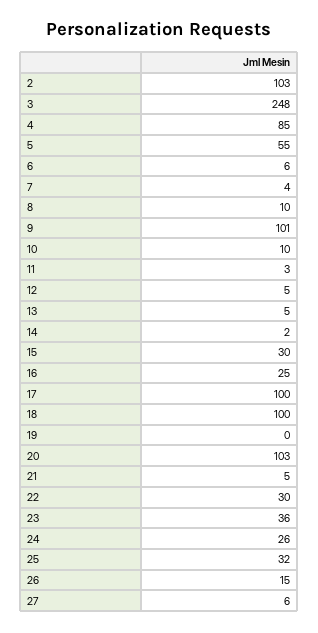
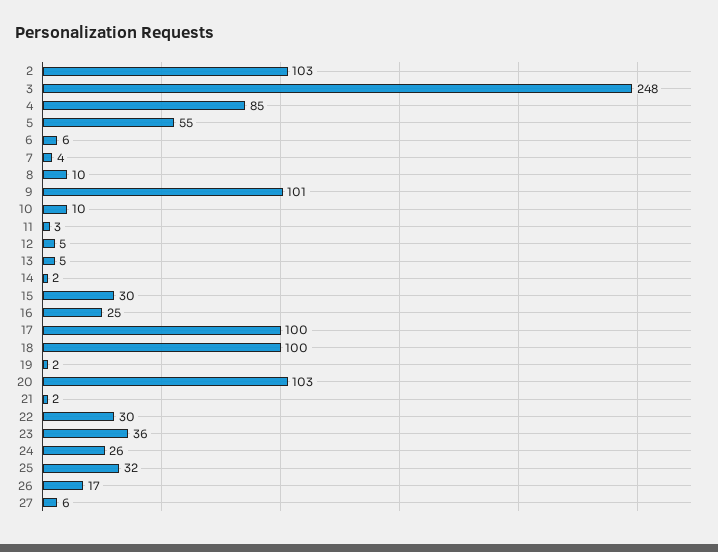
19: 0 -> 2
21: 5 -> 2
26: 15 -> 17

